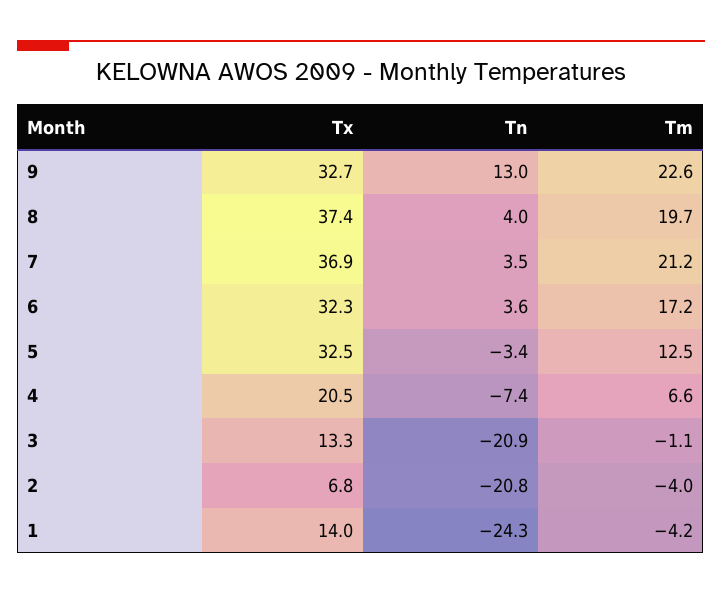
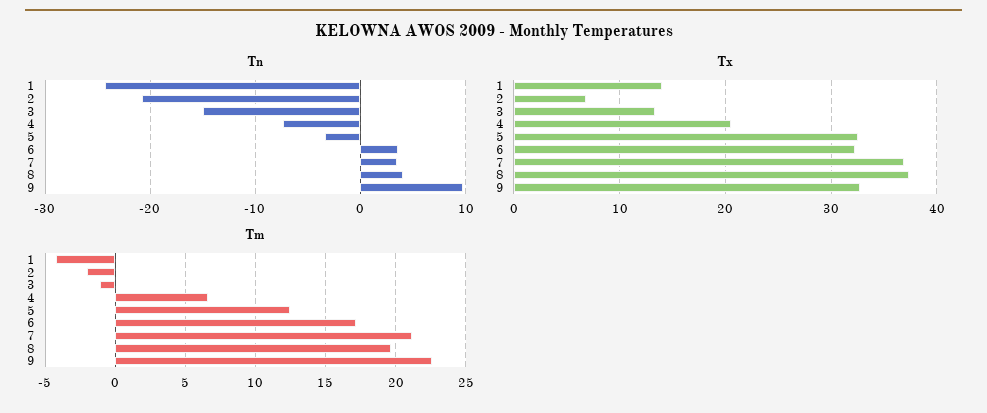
Tn, 9: 13 -> 10
Tn, 3: -20.9 -> -15
Tm, 2: -4 -> -2

